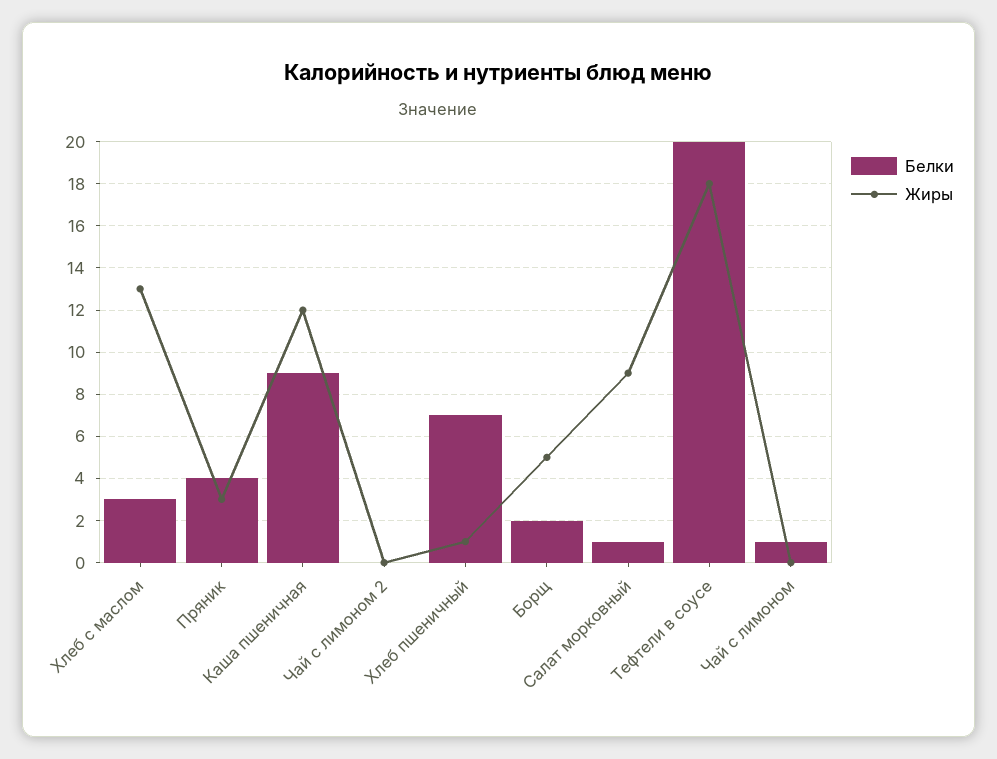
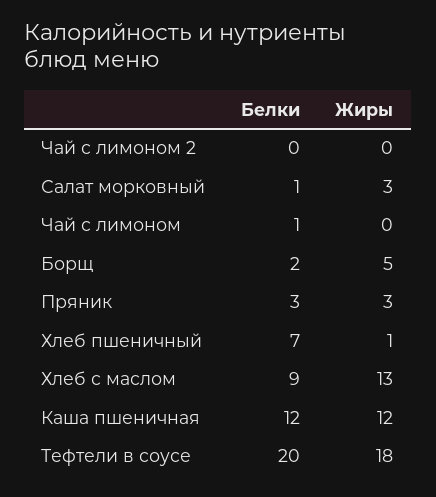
Белки, Хлеб с маслом: 3 -> 9
Белки, Пряник: 4 -> 3
Белки, Каша пшеничная: 9 -> 12
Жиры, Салат морковный: 9 -> 3

